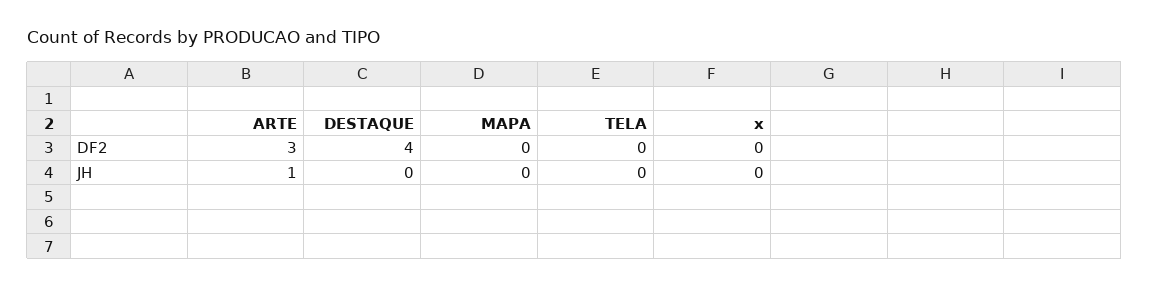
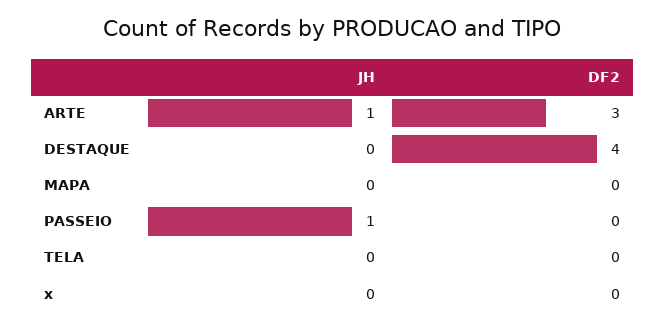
PASSEIO, JH: none -> 1
PASSEIO, DF2: none -> 0

